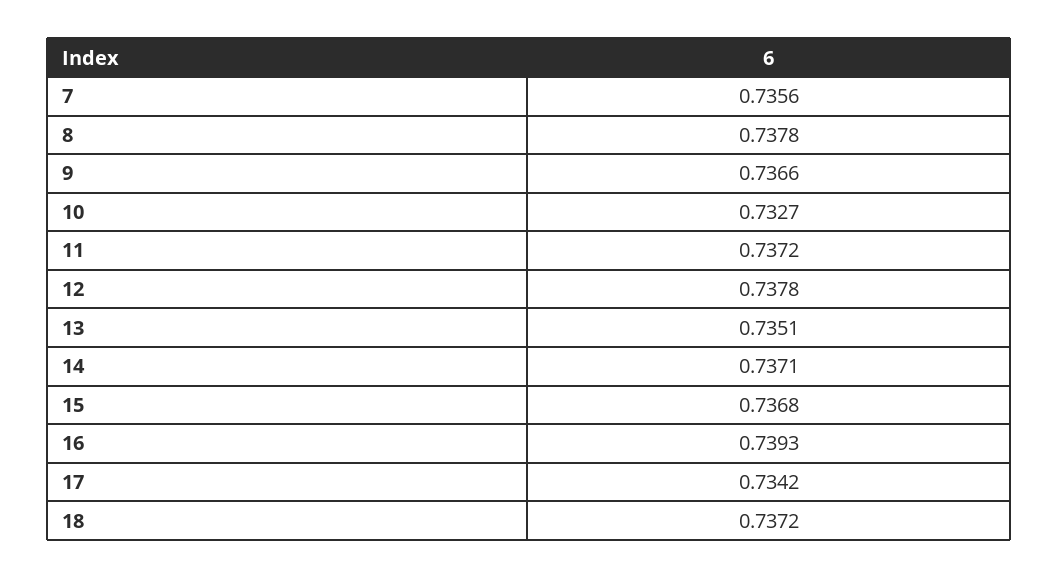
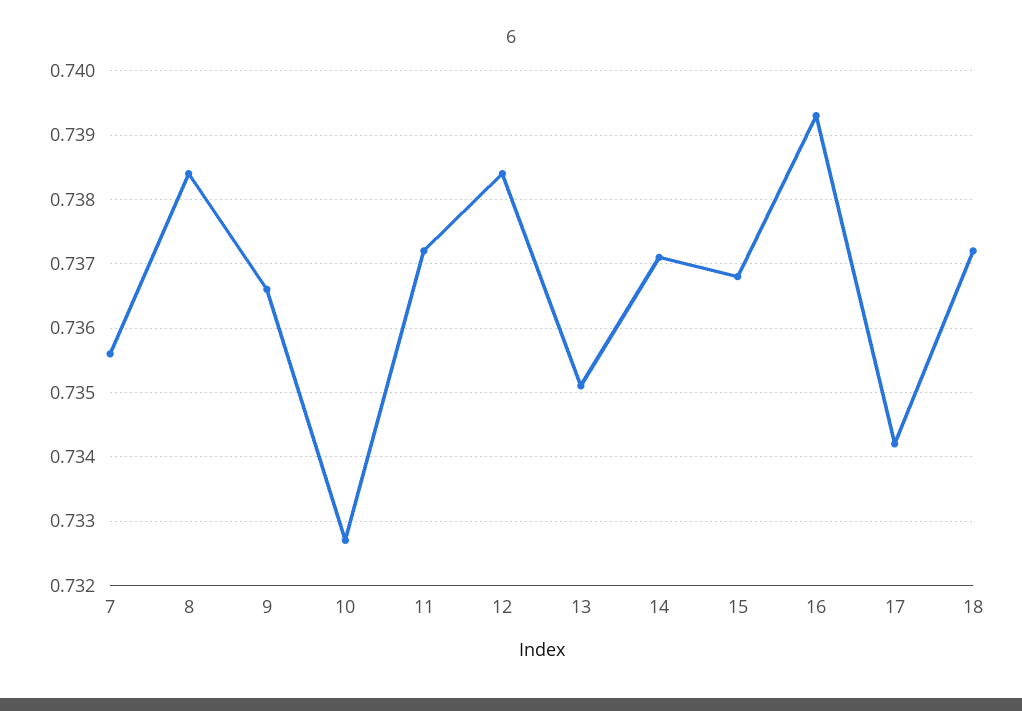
8: 0.7378 -> 0.7384
12: 0.7378 -> 0.7384

